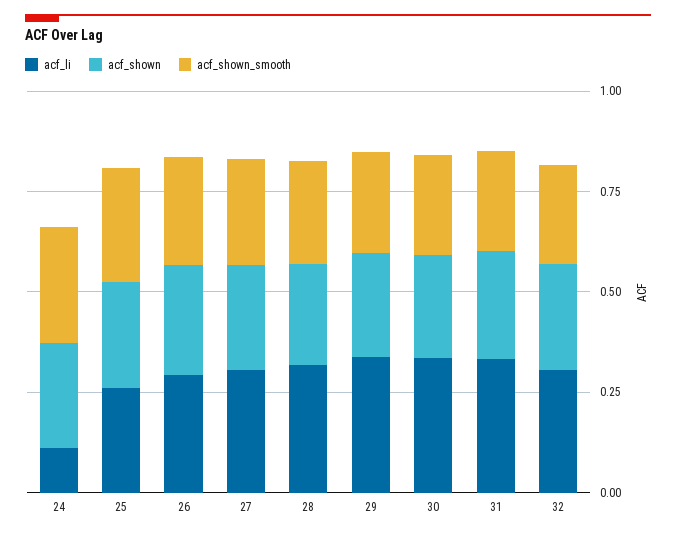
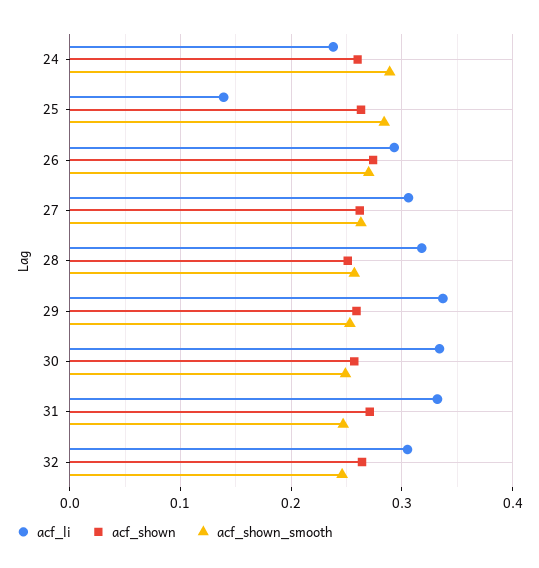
acf_li, 24: 0.1 -> 0.24
acf_li, 25: 0.25 -> 0.14

